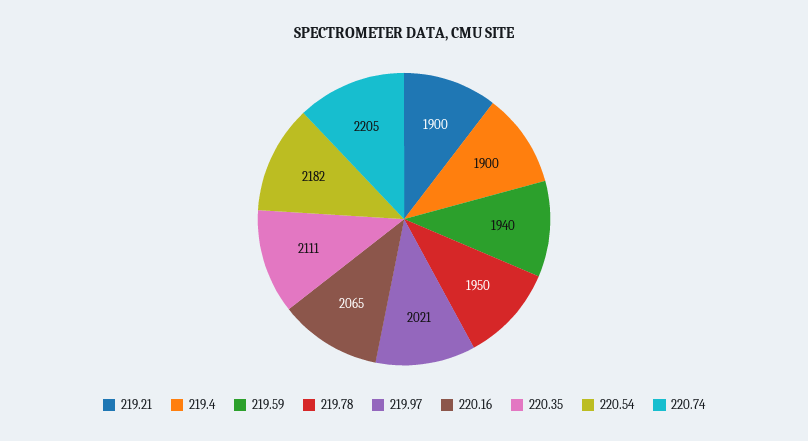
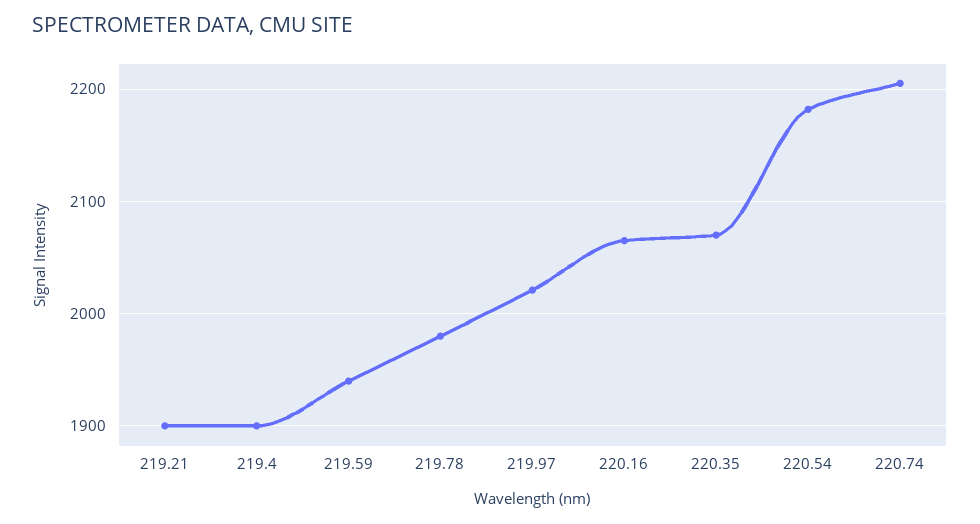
219.78: 1950 -> 1980
220.35: 2111 -> 2070

